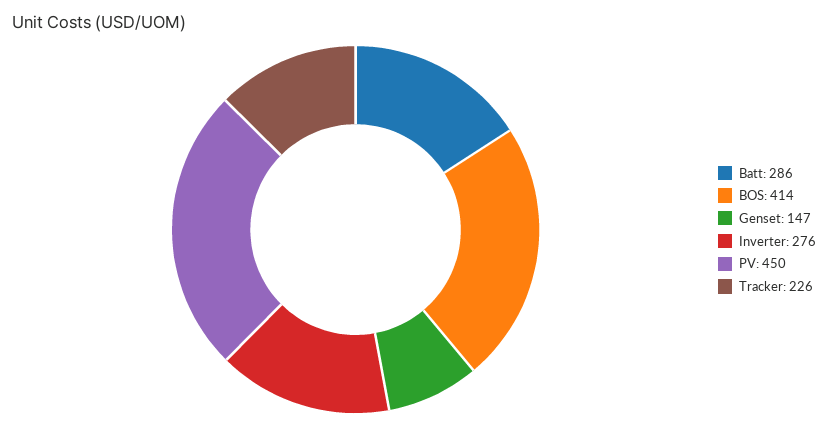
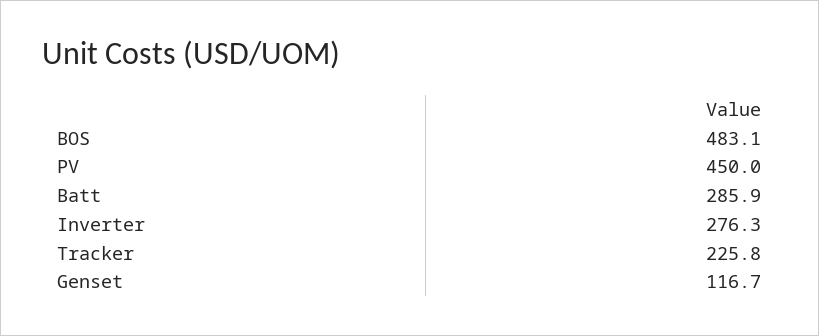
BOS: 414 -> 483.1
Genset: 147 -> 116.7

